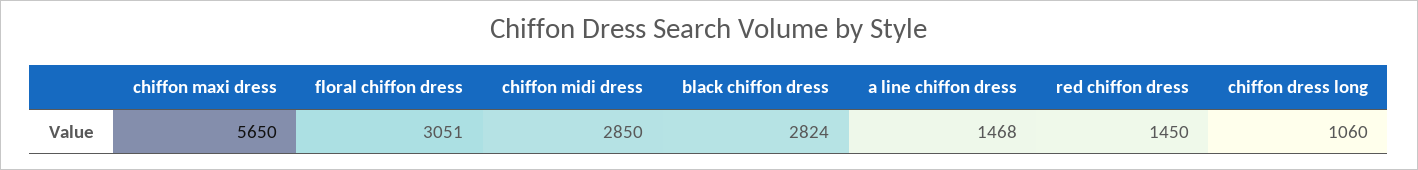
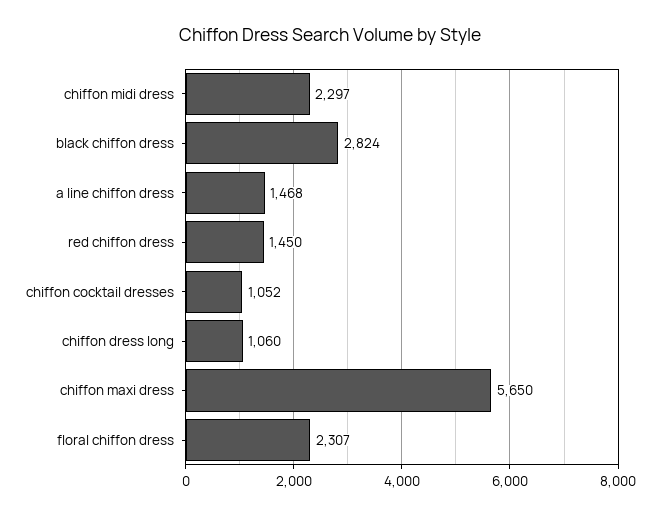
floral chiffon dress: 3051 -> 2307
chiffon midi dress: 2850 -> 2297
chiffon cocktail dresses: none -> 1052

